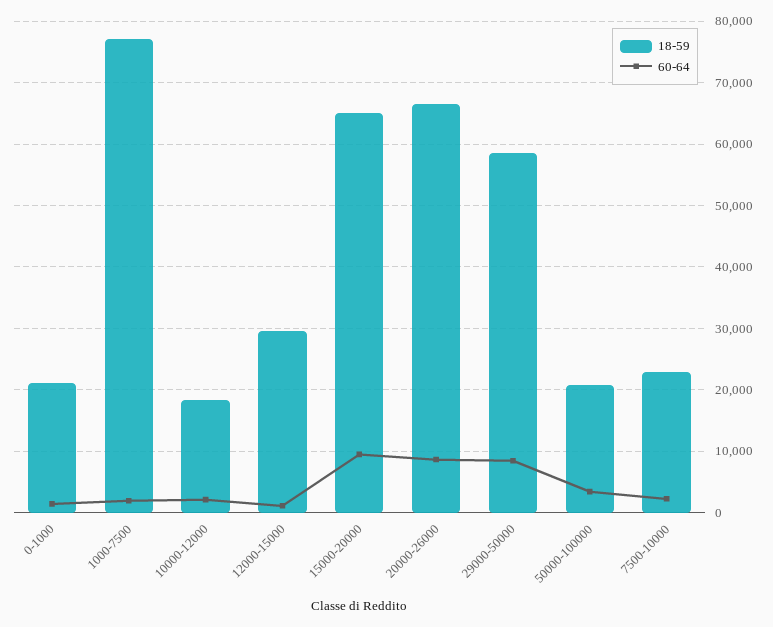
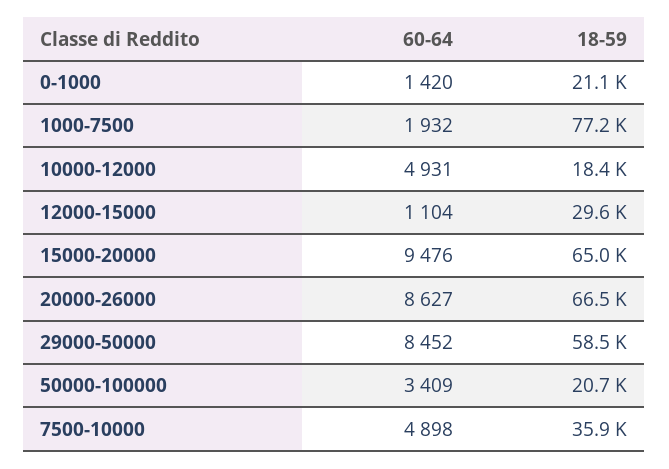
60-64, 10000-12000: 2000 -> 4931
18-59, 7500-10000: 23000 -> 35900
60-64, 7500-10000: 2000 -> 4898

